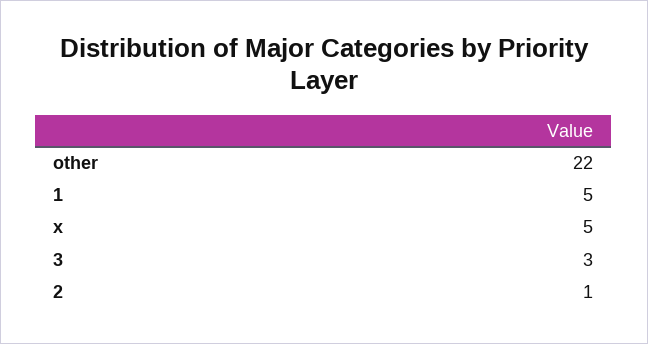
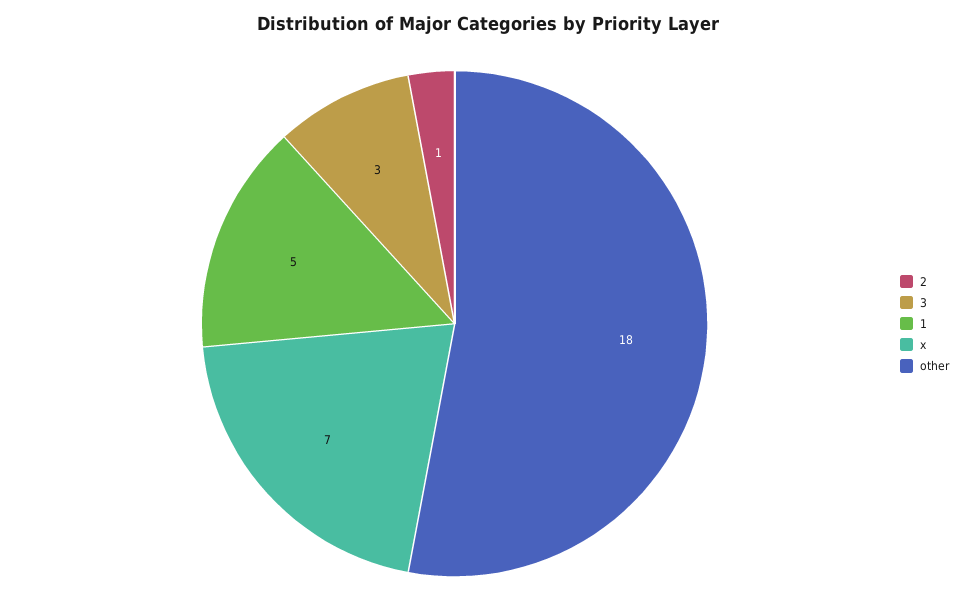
other: 22 -> 18
x: 5 -> 7

